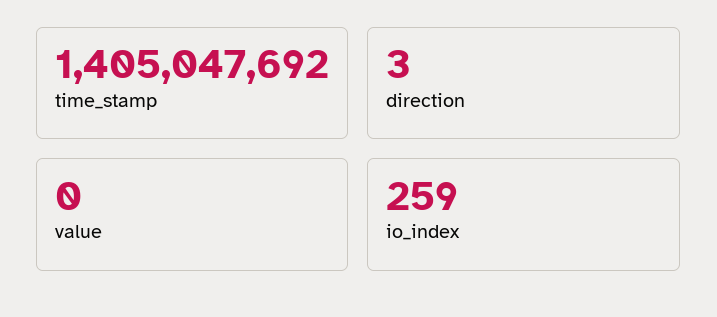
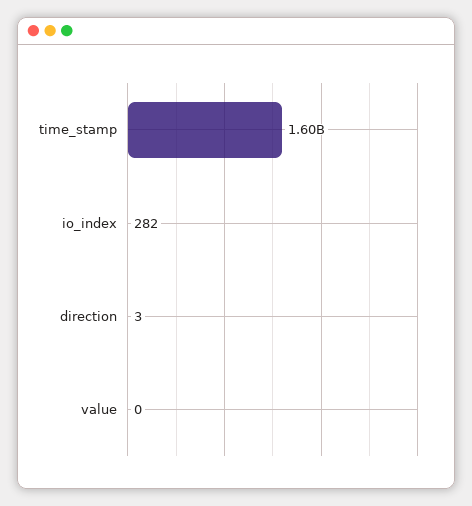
time_stamp: 1405047692 -> 1600000000
io_index: 259 -> 282

